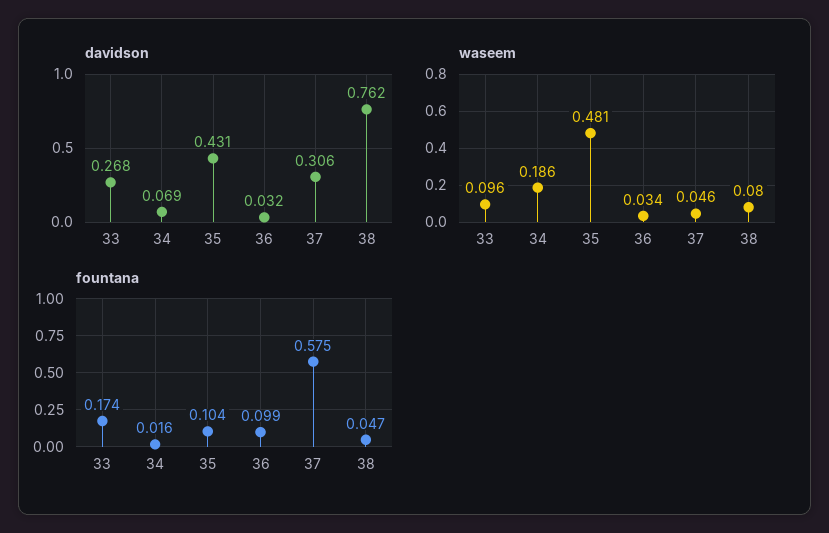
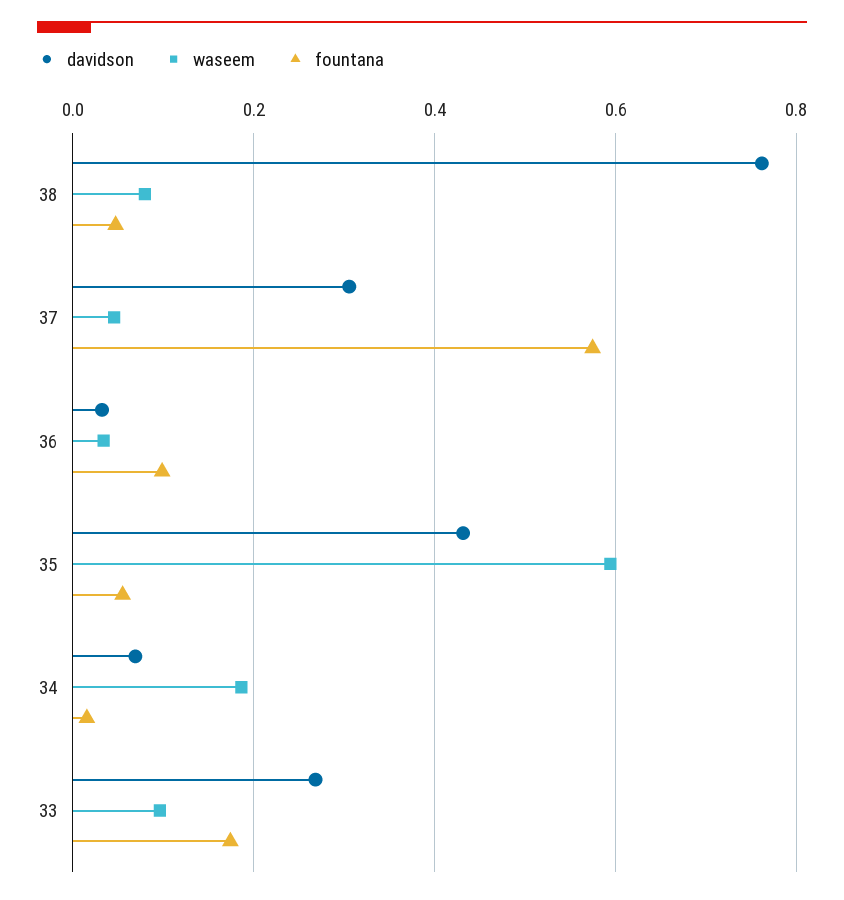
waseem, 35: 0.481 -> 0.6
fountana, 35: 0.104 -> 0.06

